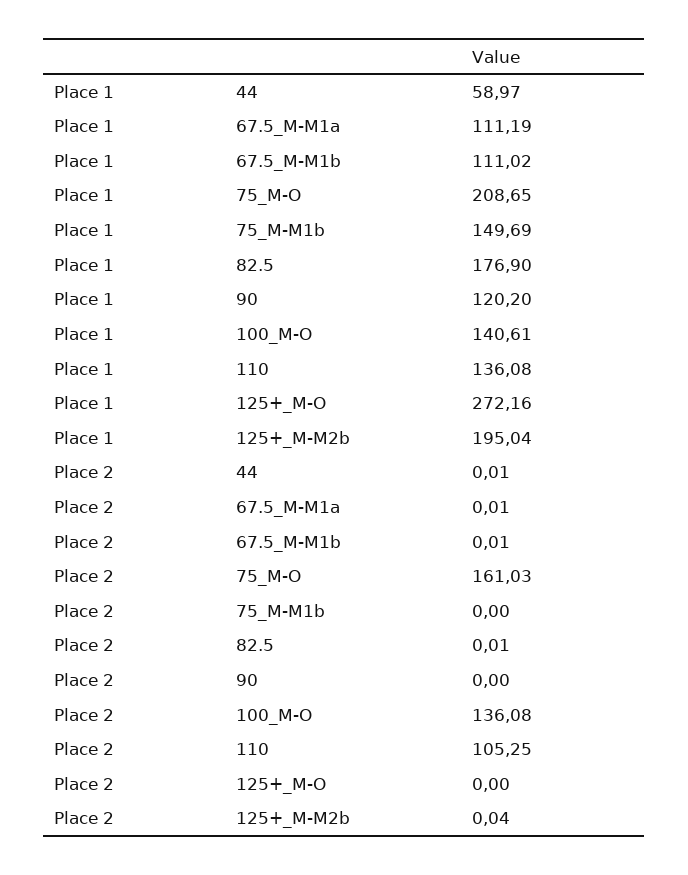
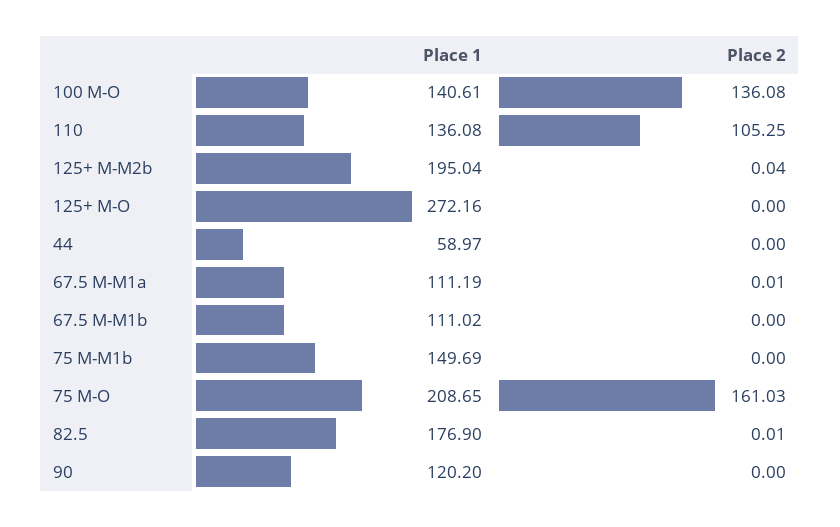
Place 2, 44: 0.01 -> 0
Place 2, 67.5_M-M1b: 0.01 -> 0

